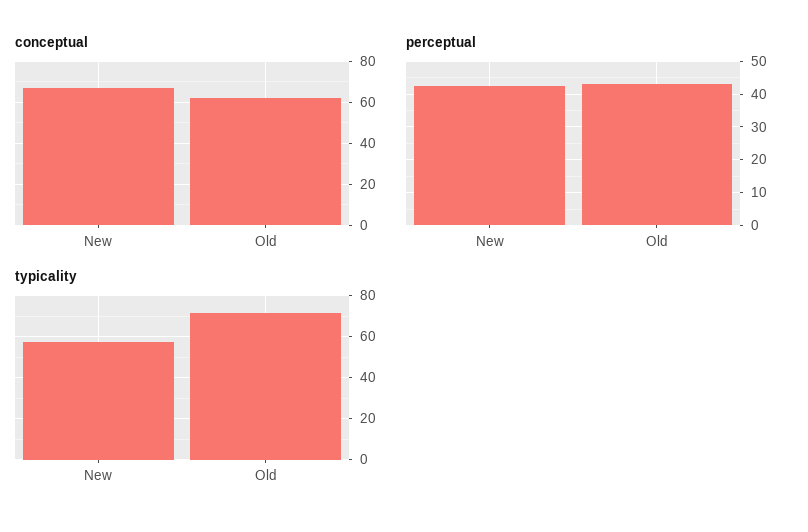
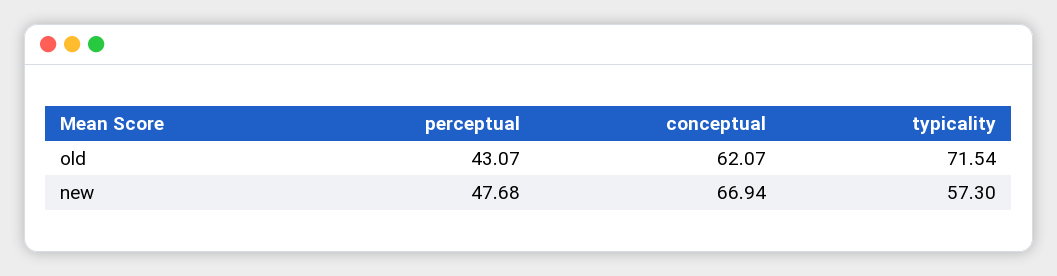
perceptual, New: 42 -> 47.68

